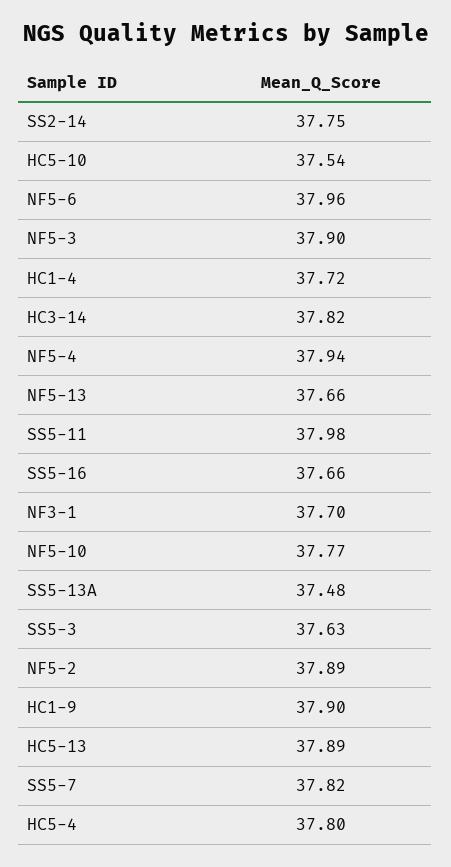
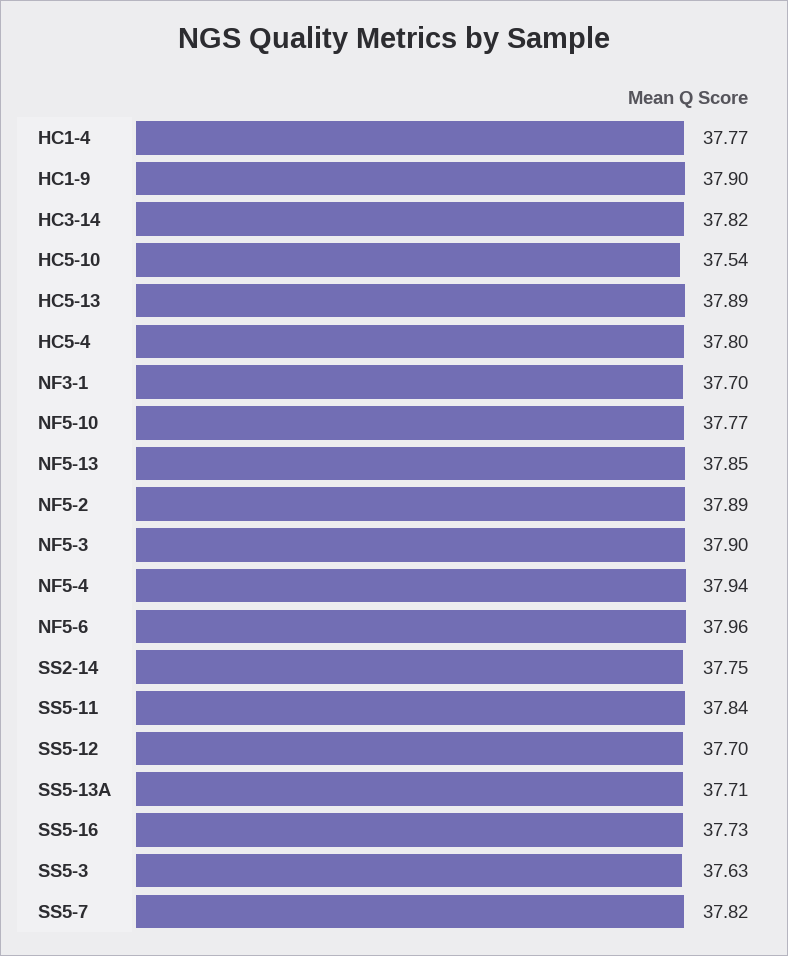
HC1-4: 37.72 -> 37.77
NF5-13: 37.66 -> 37.85
SS5-11: 37.98 -> 37.84
SS5-16: 37.66 -> 37.73
SS5-13A: 37.48 -> 37.71
SS5-12: none -> 37.7

